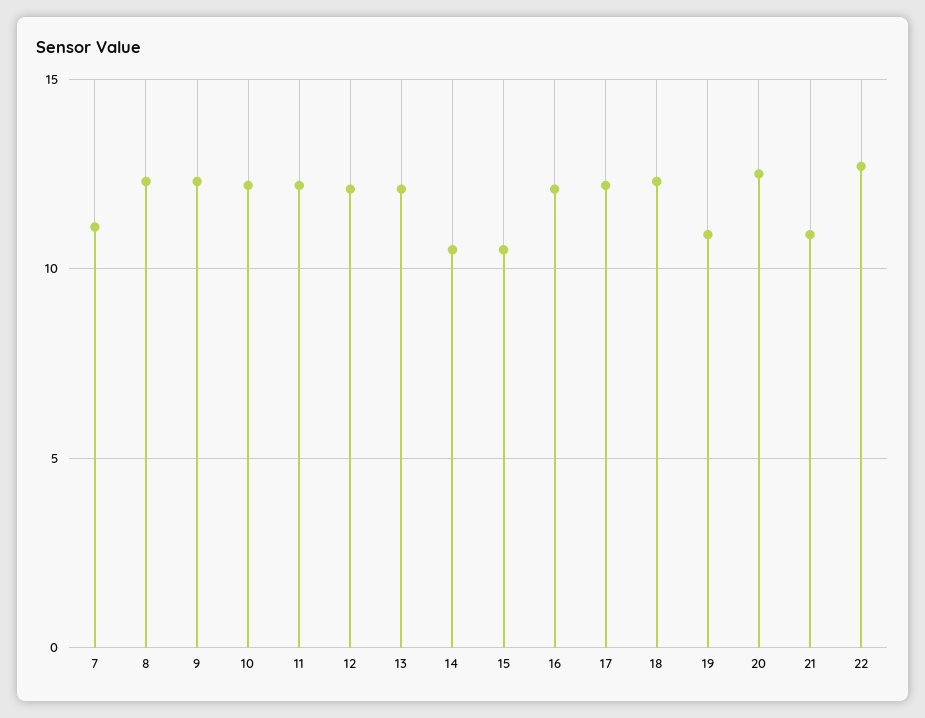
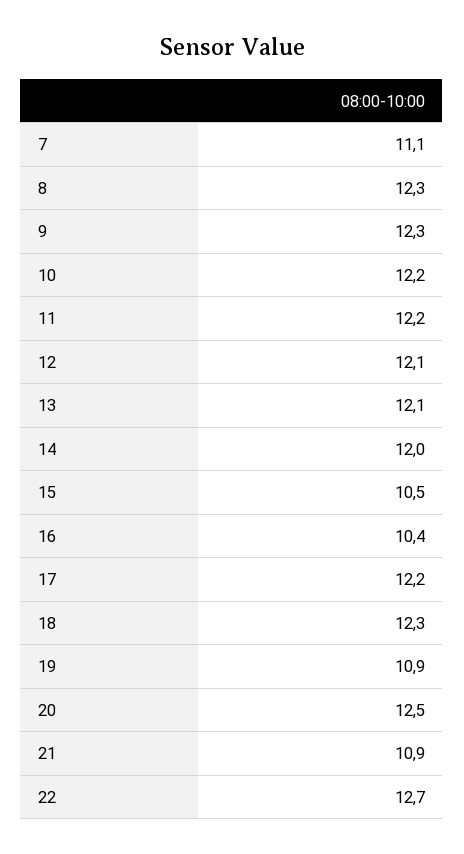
14: 10.5 -> 12
16: 12 -> 10.4

